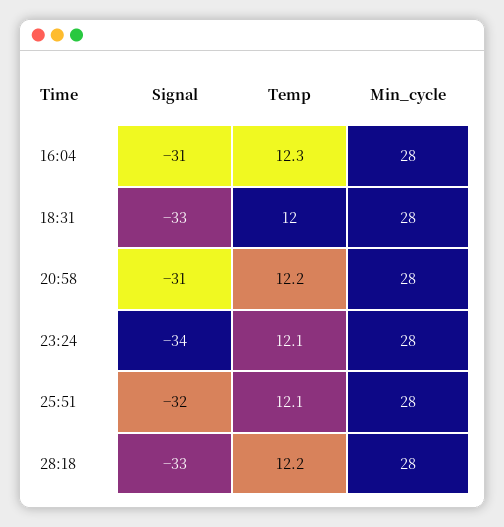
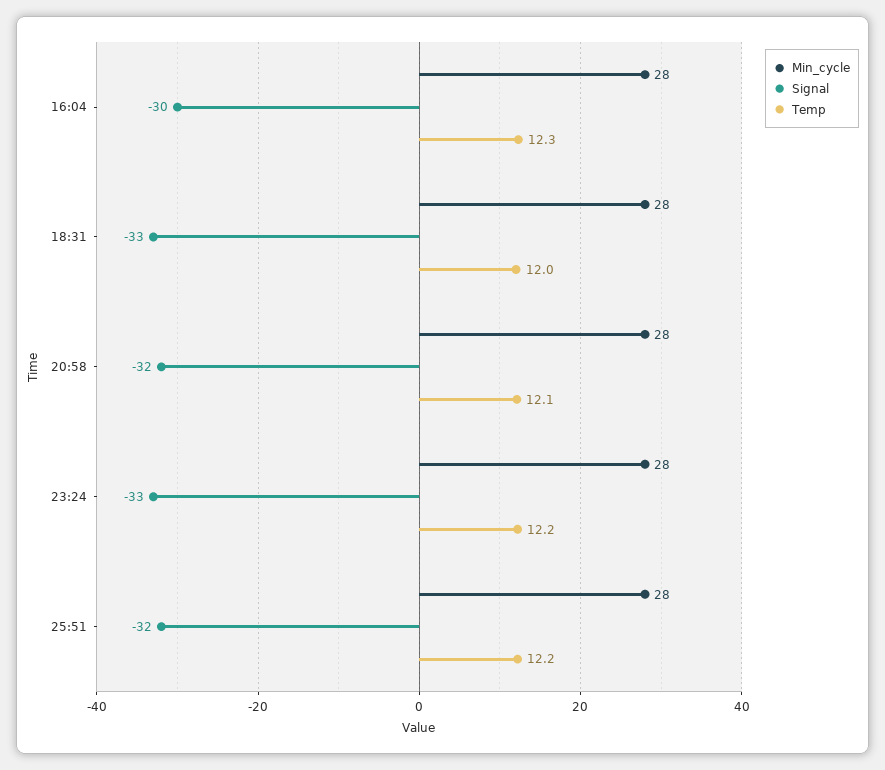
Signal, 16:04: -31 -> -30
Signal, 20:58: -31 -> -32
Temp, 20:58: 12.2 -> 12.1
Signal, 23:24: -34 -> -33
Temp, 23:24: 12.1 -> 12.2
Temp, 25:51: 12.1 -> 12.2
Signal, 28:18: -33 -> none
Temp, 28:18: 12.2 -> none
Min_cycle, 28:18: 28 -> none

